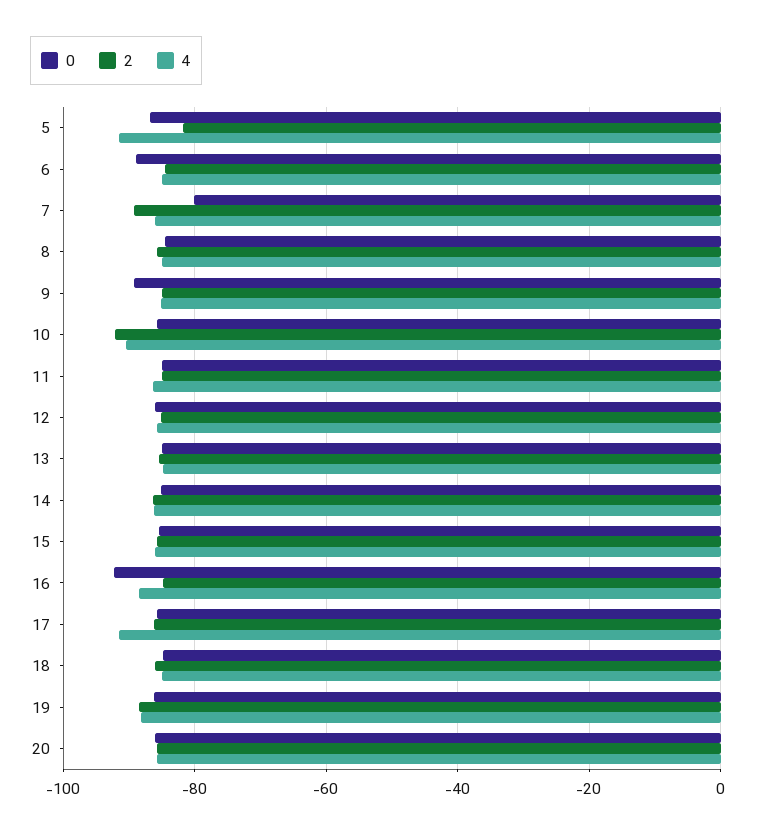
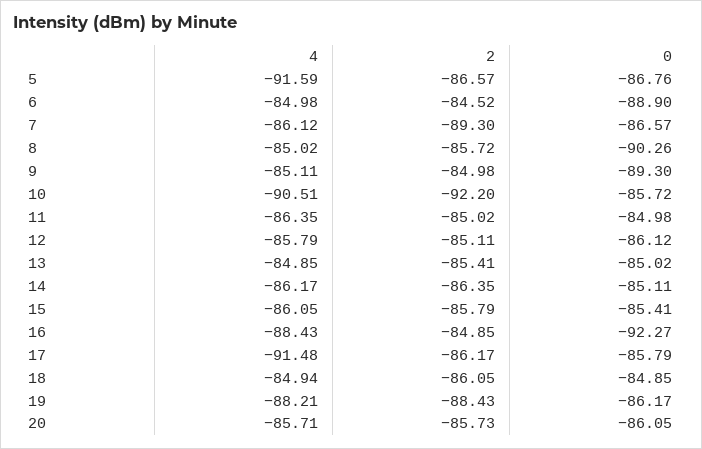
2, 5: -82 -> -86.57
0, 7: -80 -> -86.57
0, 8: -84 -> -90.26

